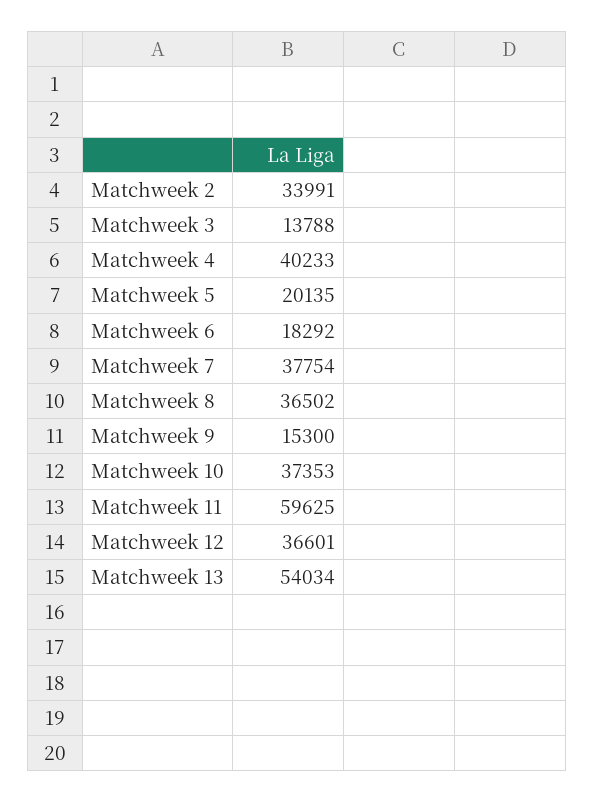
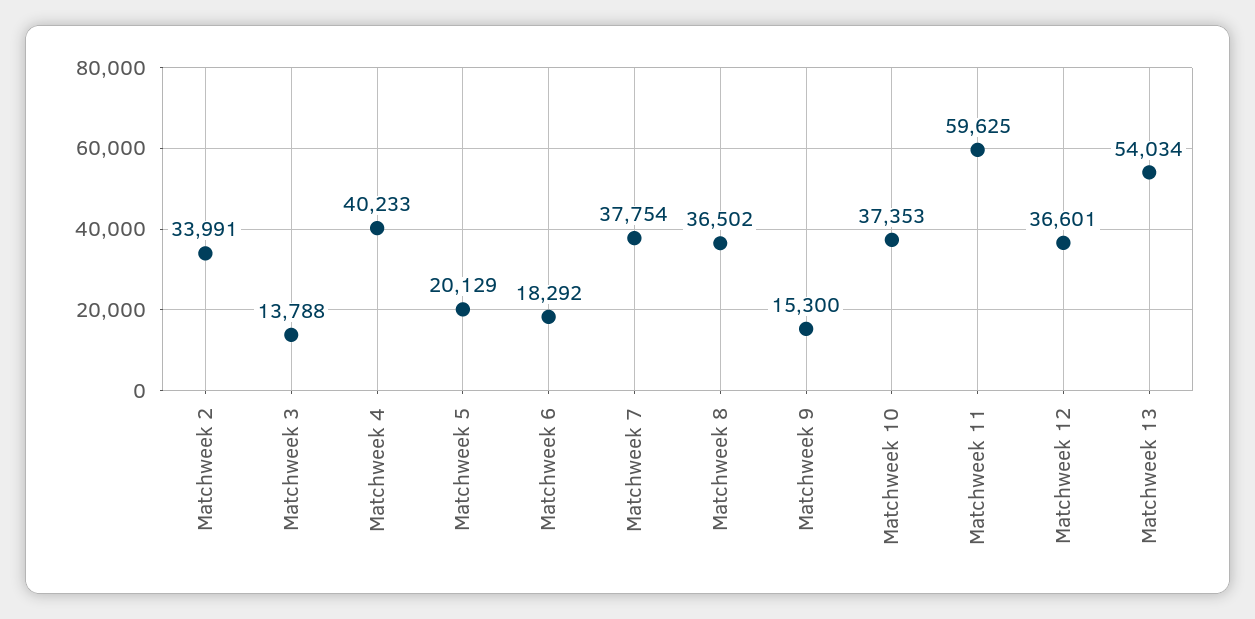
Matchweek 5: 20135 -> 20129

